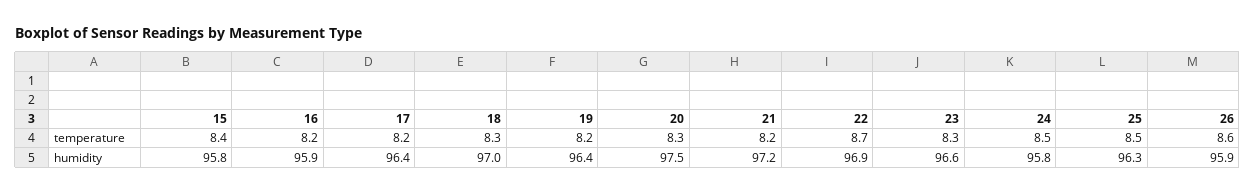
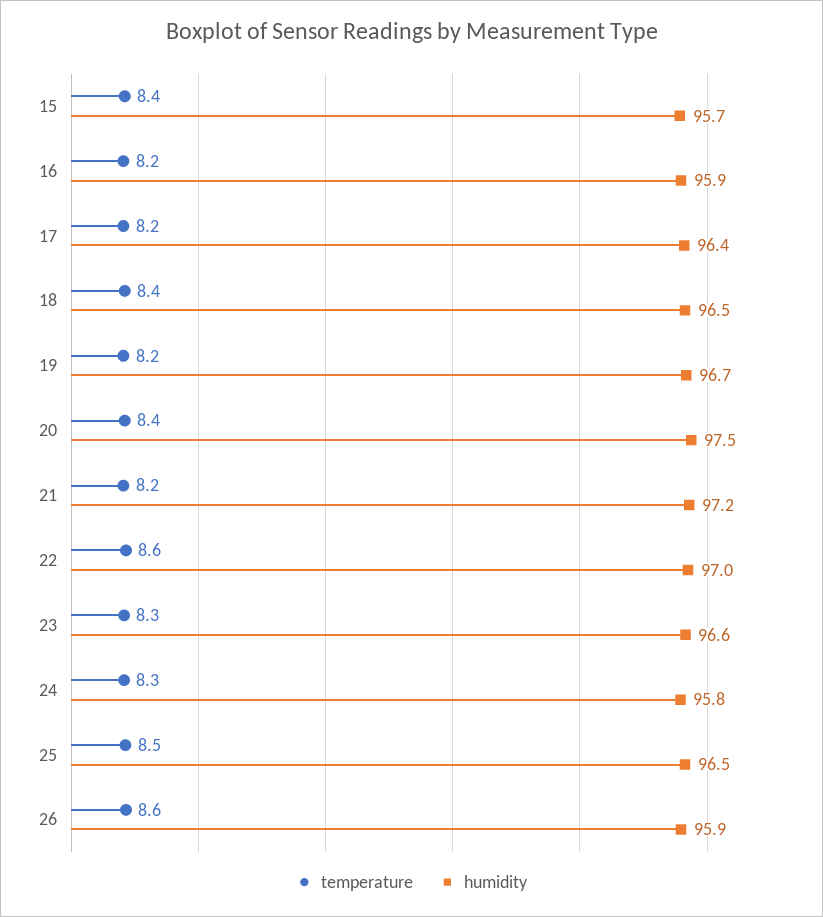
temperature, 18: 8.3 -> 8.4
temperature, 20: 8.3 -> 8.4
temperature, 22: 8.7 -> 8.6
temperature, 24: 8.5 -> 8.3
humidity, 15: 95.8 -> 95.7
humidity, 18: 97 -> 96.5
humidity, 19: 96.4 -> 96.7
humidity, 22: 96.9 -> 97
humidity, 25: 96.3 -> 96.5

